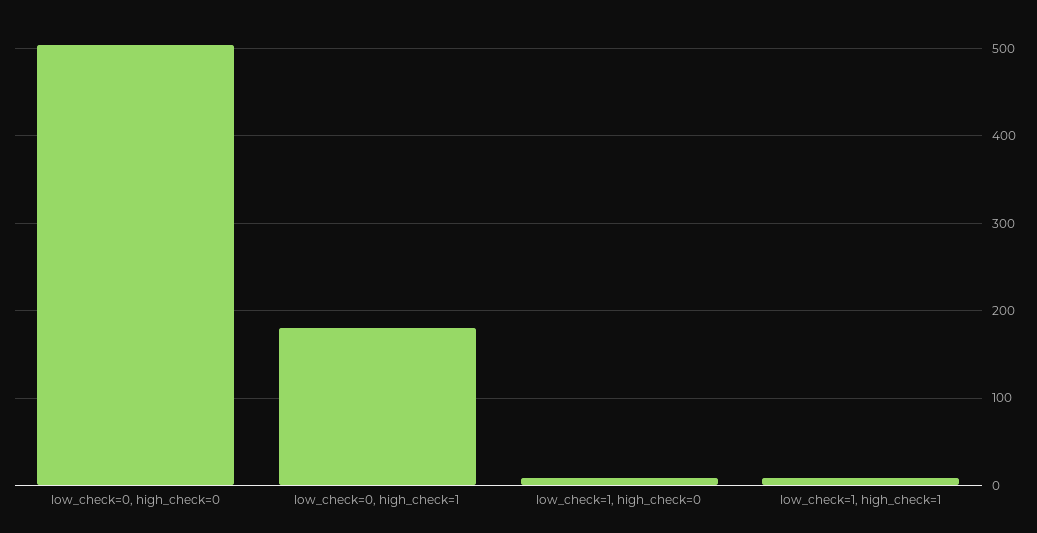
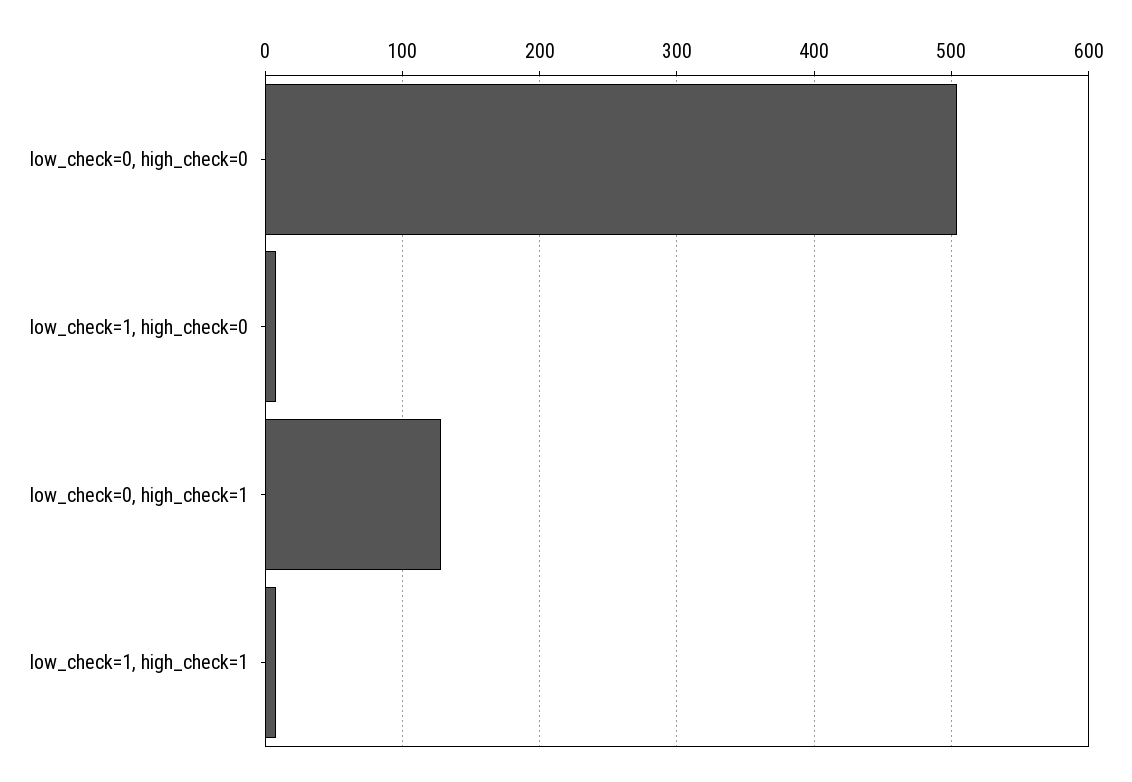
low_check=0, high_check=1: 180 -> 130

